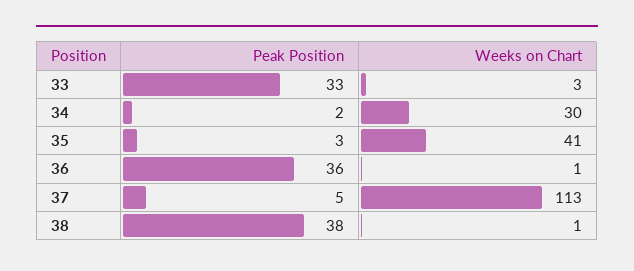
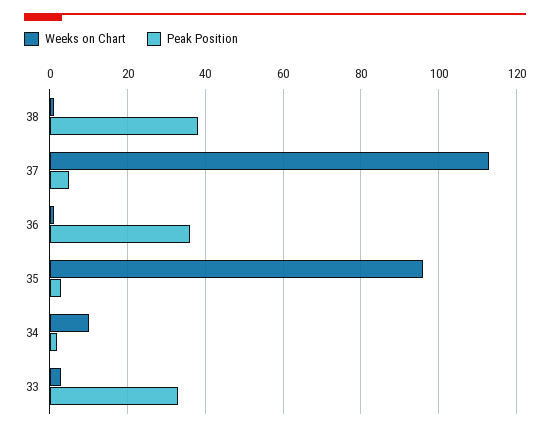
Weeks on Chart, 34: 30 -> 10
Weeks on Chart, 35: 41 -> 95

